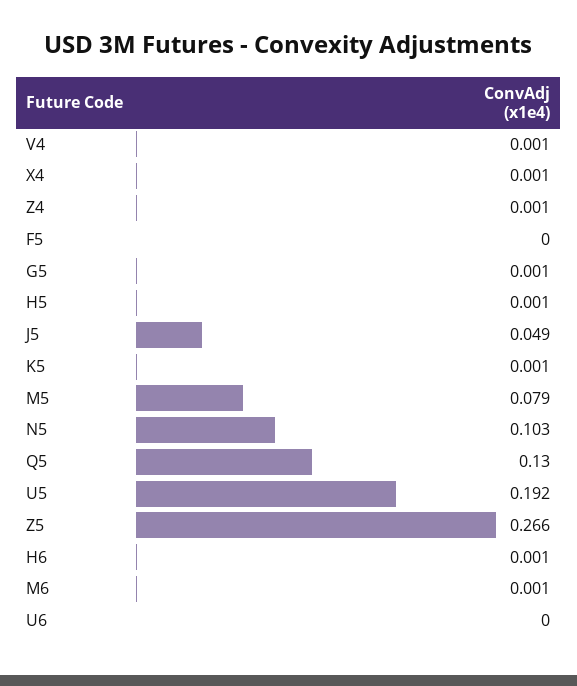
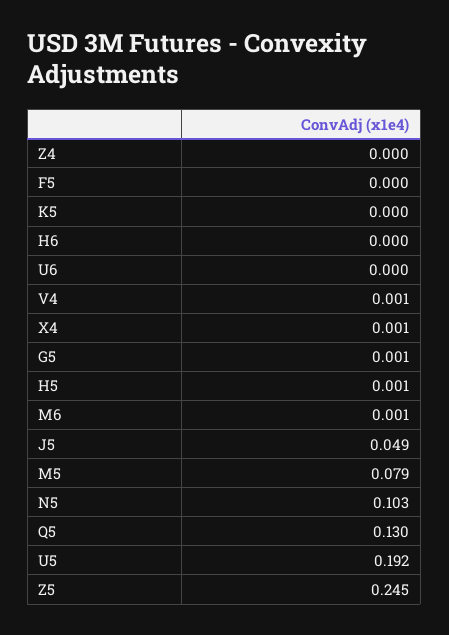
Z4: 0.001 -> 0
K5: 0.001 -> 0
Z5: 0.266 -> 0.245
H6: 0.001 -> 0

